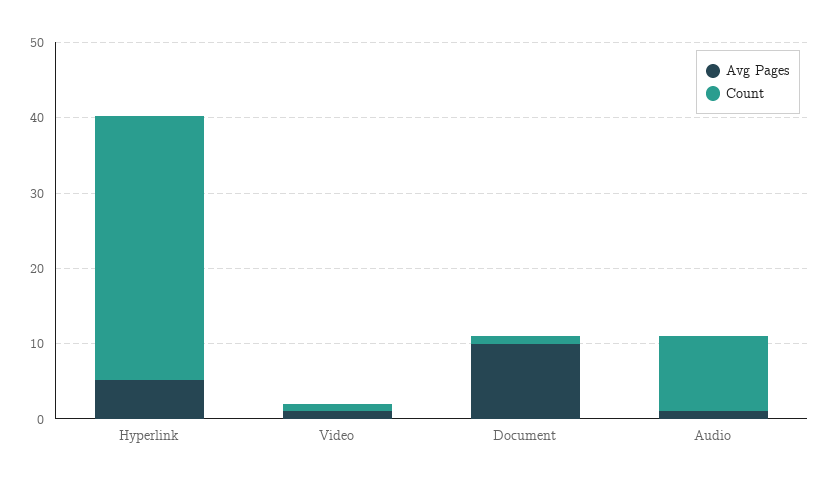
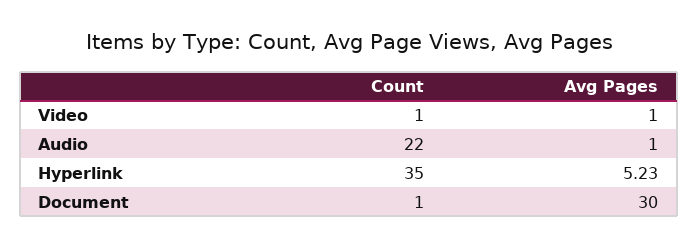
Avg Pages, Document: 10 -> 30
Count, Audio: 10 -> 22

